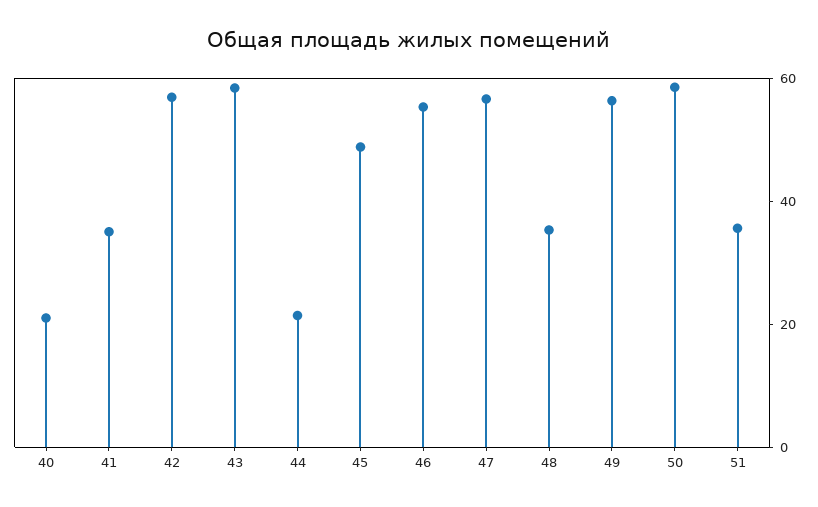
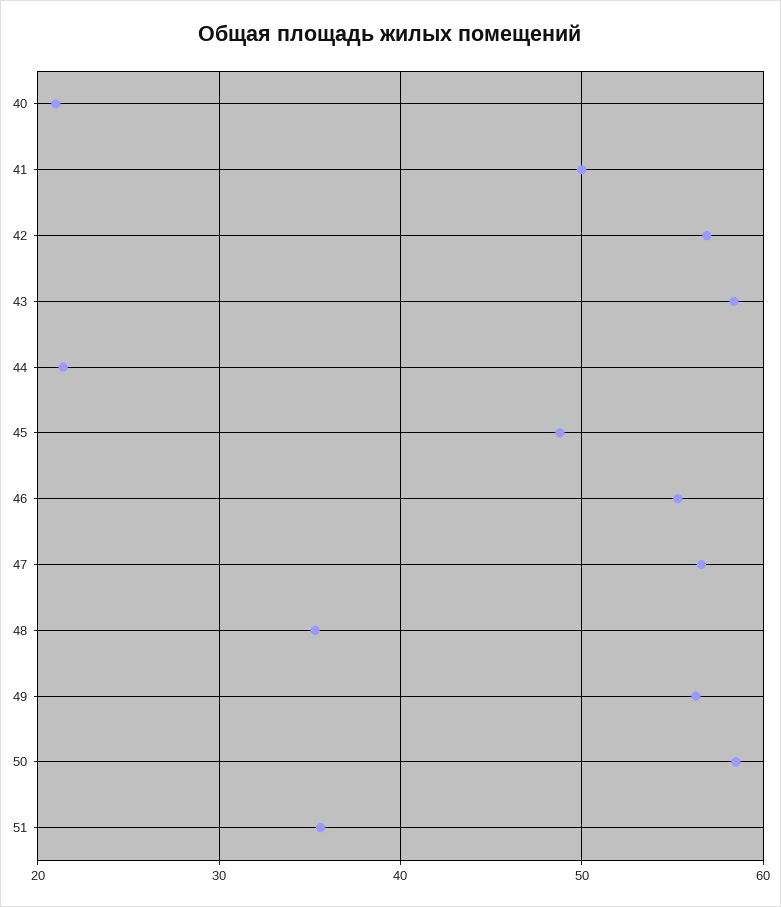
41: 35 -> 50

